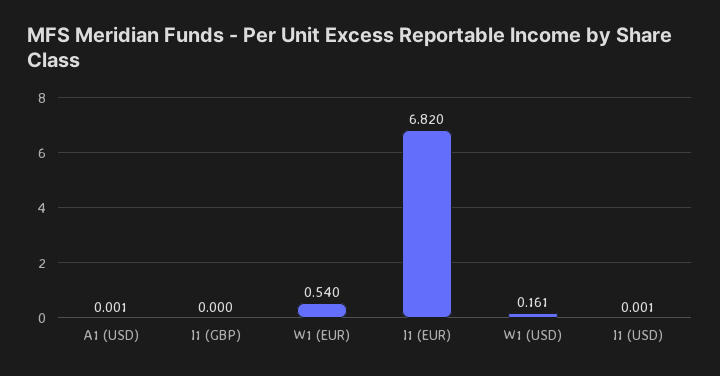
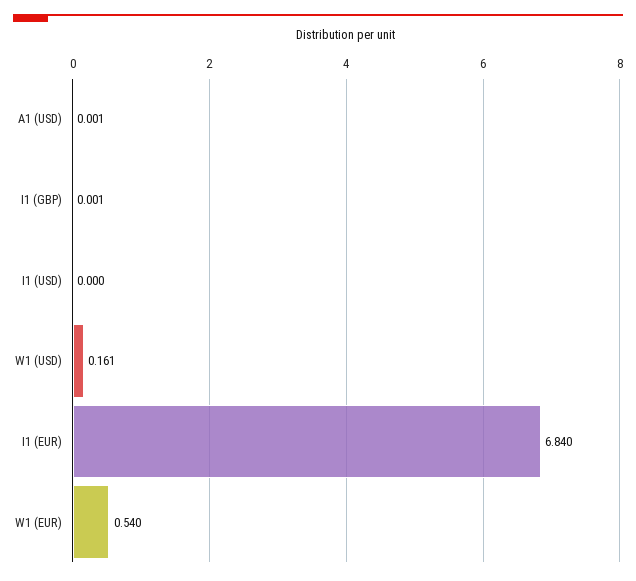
I1 (GBP): 0 -> 0.001
I1 (EUR): 6.82 -> 6.84
I1 (USD): 0.001 -> 0

